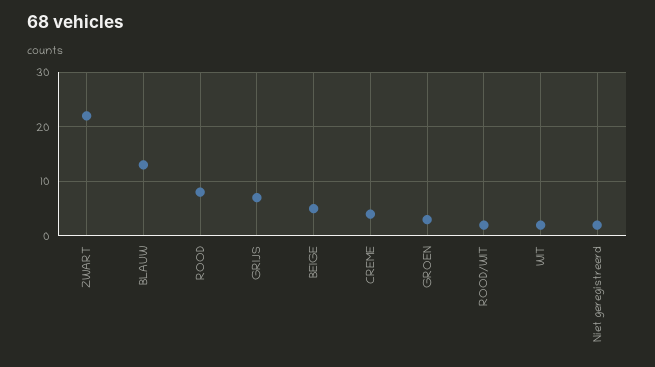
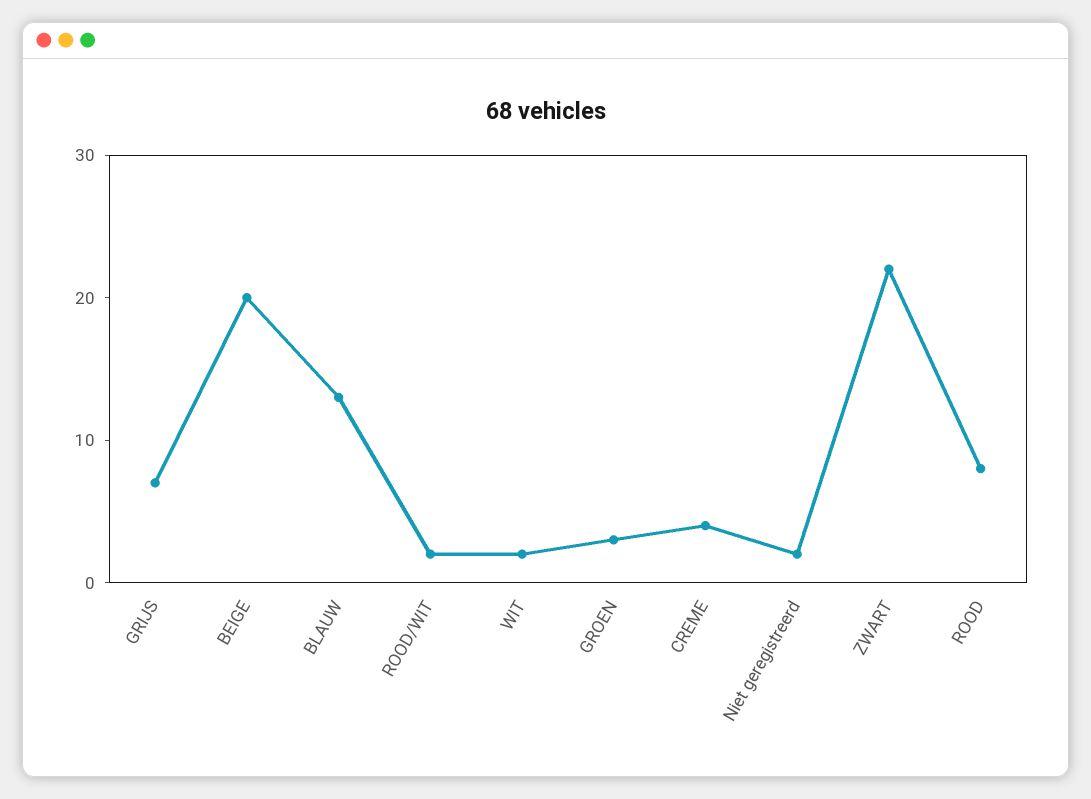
BEIGE: 5 -> 20

